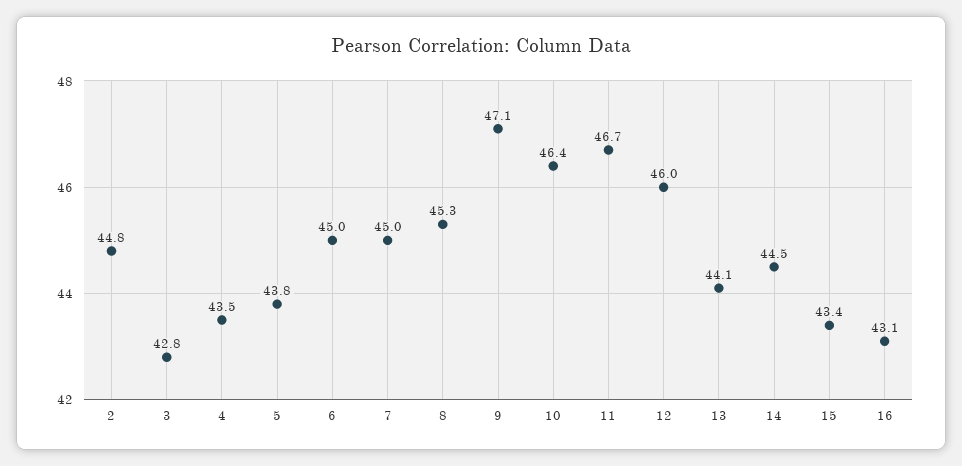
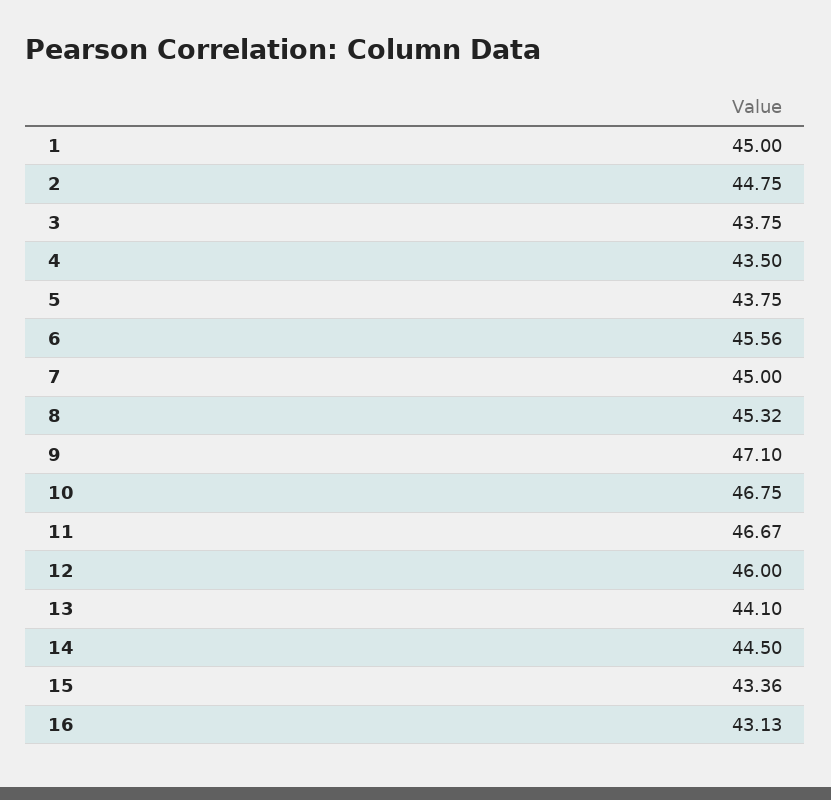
3: 42.8 -> 43.75
6: 45 -> 45.56
10: 46.4 -> 46.75
1: none -> 45

